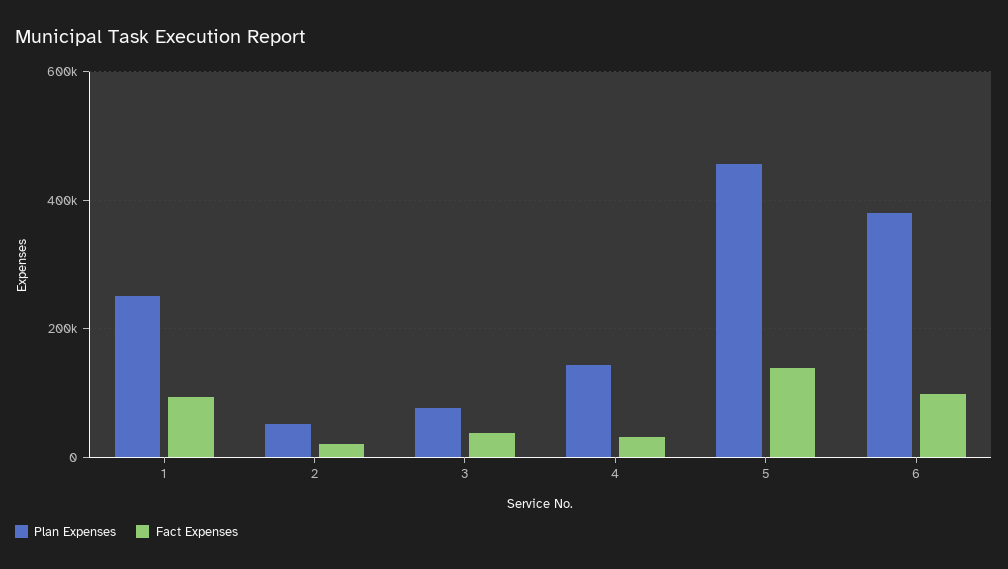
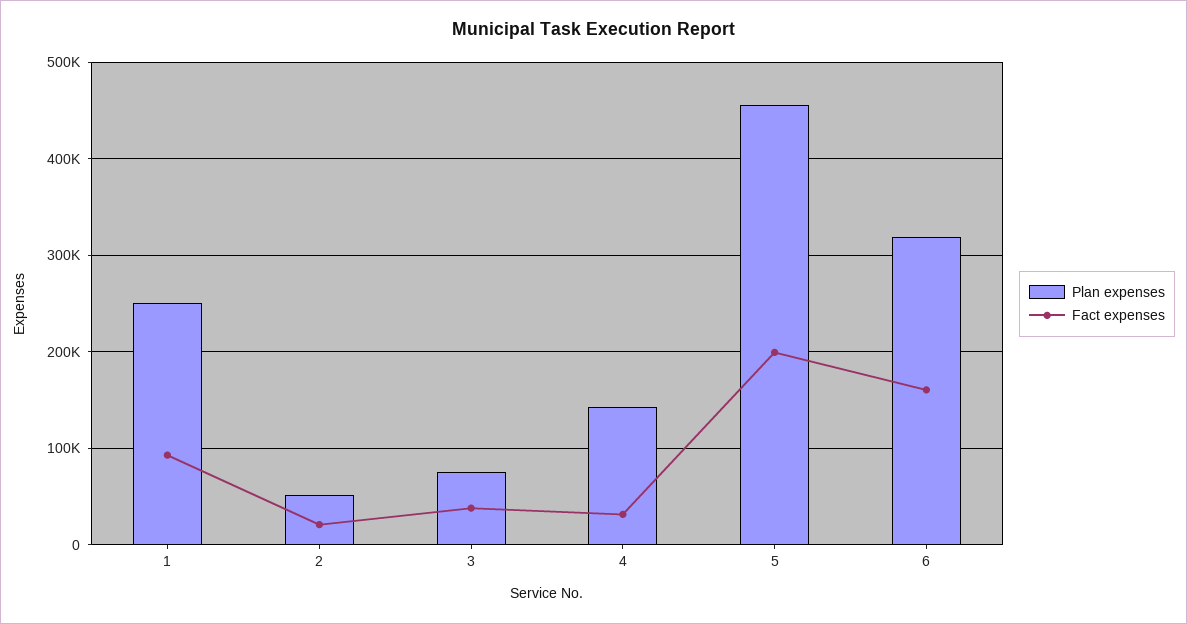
Fact Expenses, 5: 140000 -> 200000
Plan Expenses, 6: 380000 -> 320000
Fact Expenses, 6: 100000 -> 160000

